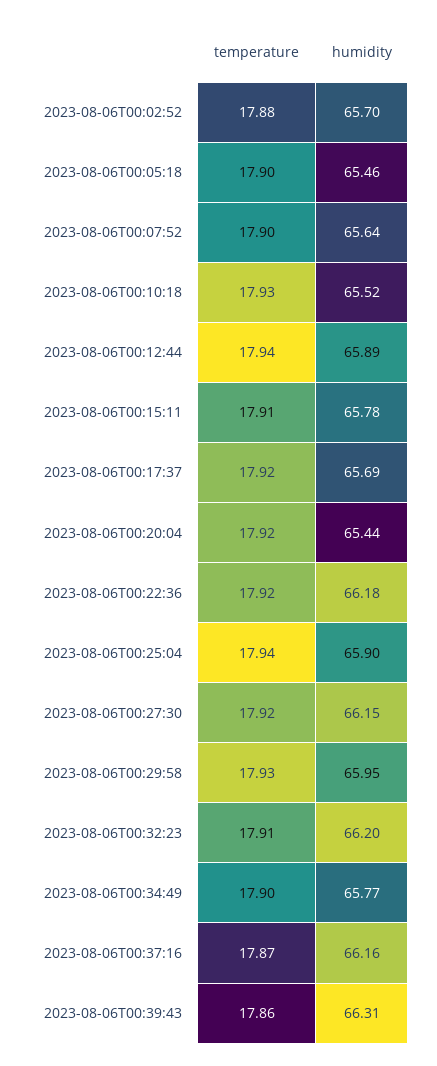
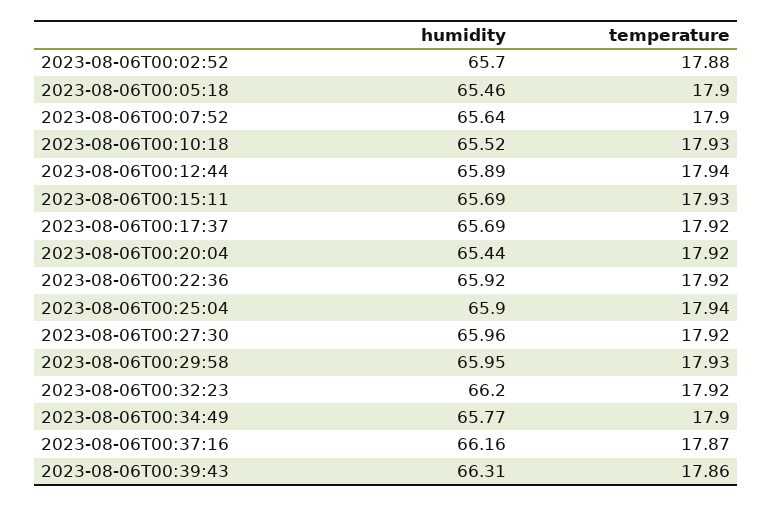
temperature, 2023-08-06T00:15:11: 17.91 -> 17.93
humidity, 2023-08-06T00:15:11: 65.78 -> 65.69
humidity, 2023-08-06T00:22:36: 66.18 -> 65.92
humidity, 2023-08-06T00:27:30: 66.15 -> 65.96
temperature, 2023-08-06T00:32:23: 17.91 -> 17.92

